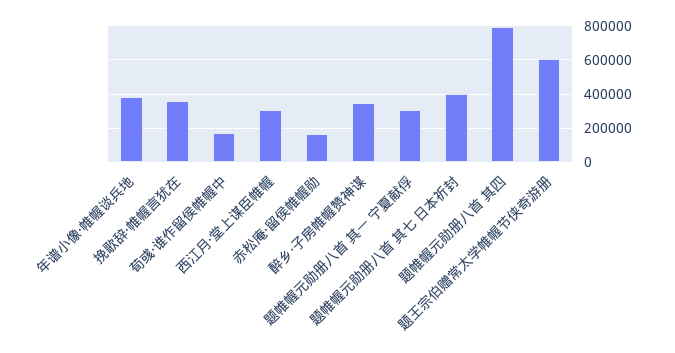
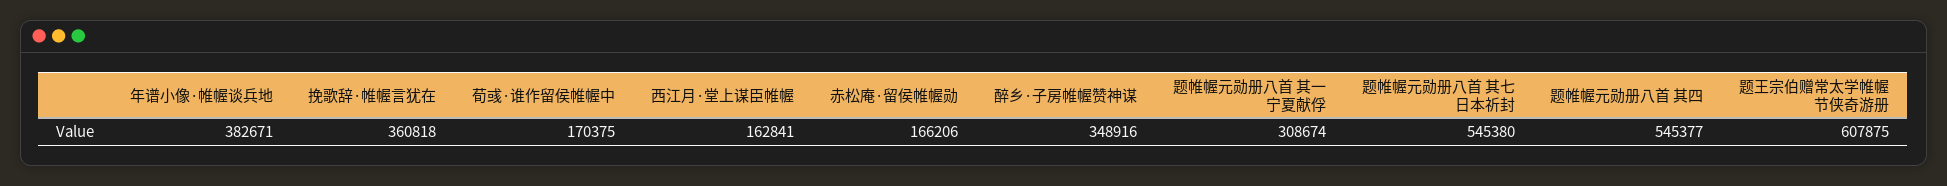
西江月·堂上谋臣帷幄: 300000 -> 162841
题帷幄元勋册八首 其七 日本祈封: 400000 -> 545380
题帷幄元勋册八首 其四: 800000 -> 545377

